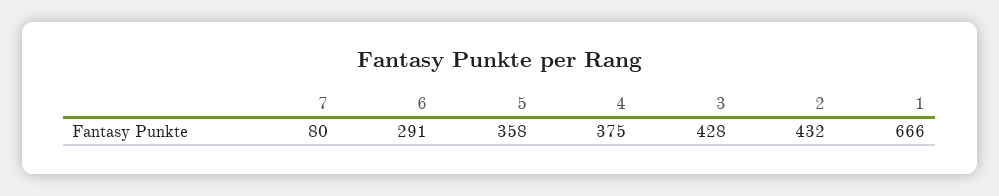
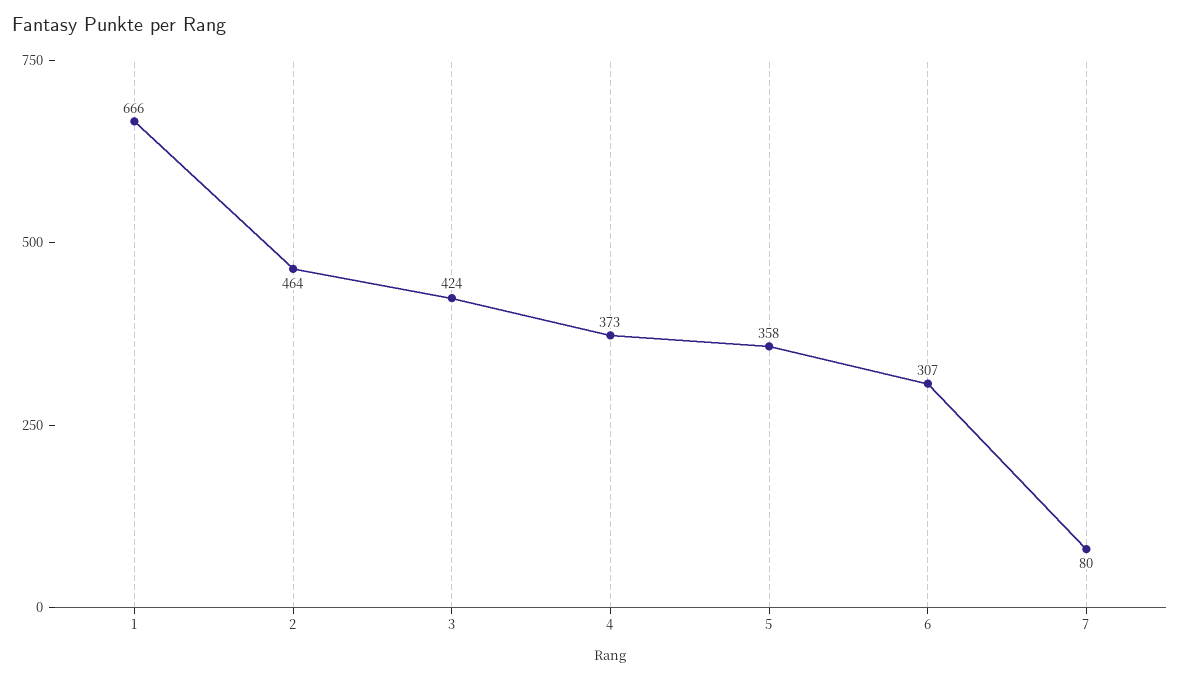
6: 291 -> 307
4: 375 -> 373
3: 428 -> 424
2: 432 -> 464

